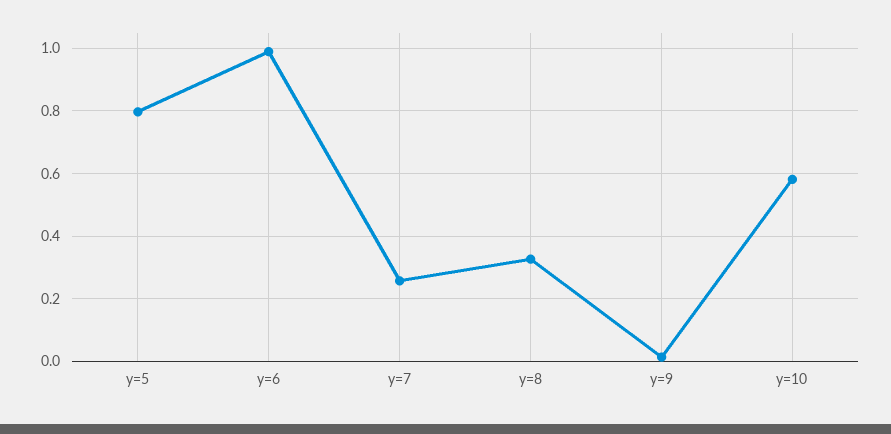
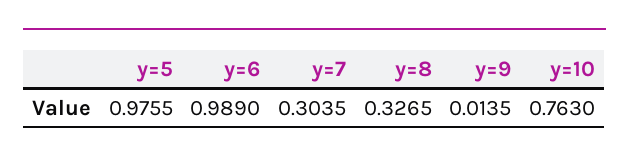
y=5: 0.8 -> 0.9755
y=7: 0.26 -> 0.3035
y=10: 0.58 -> 0.763

